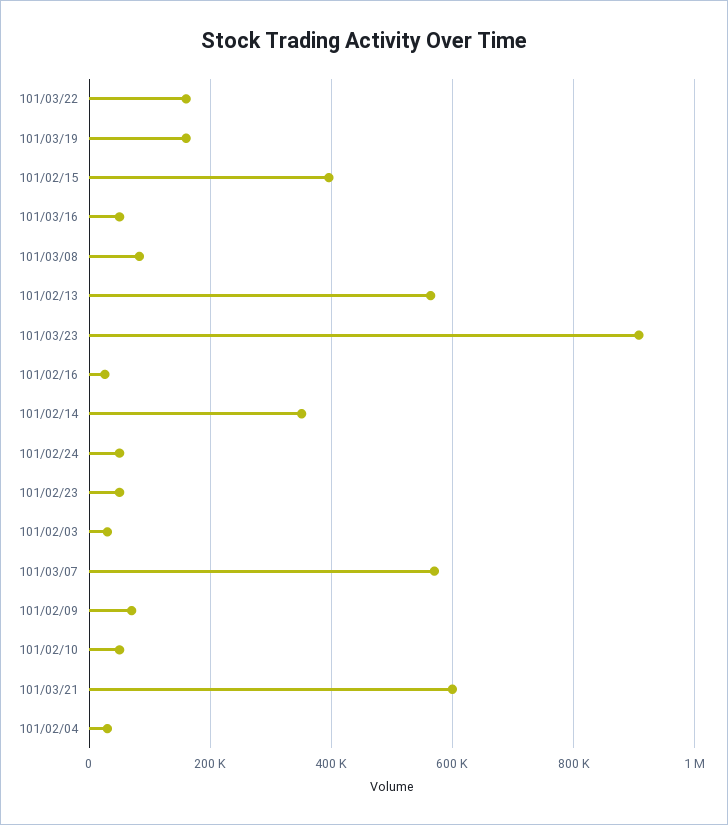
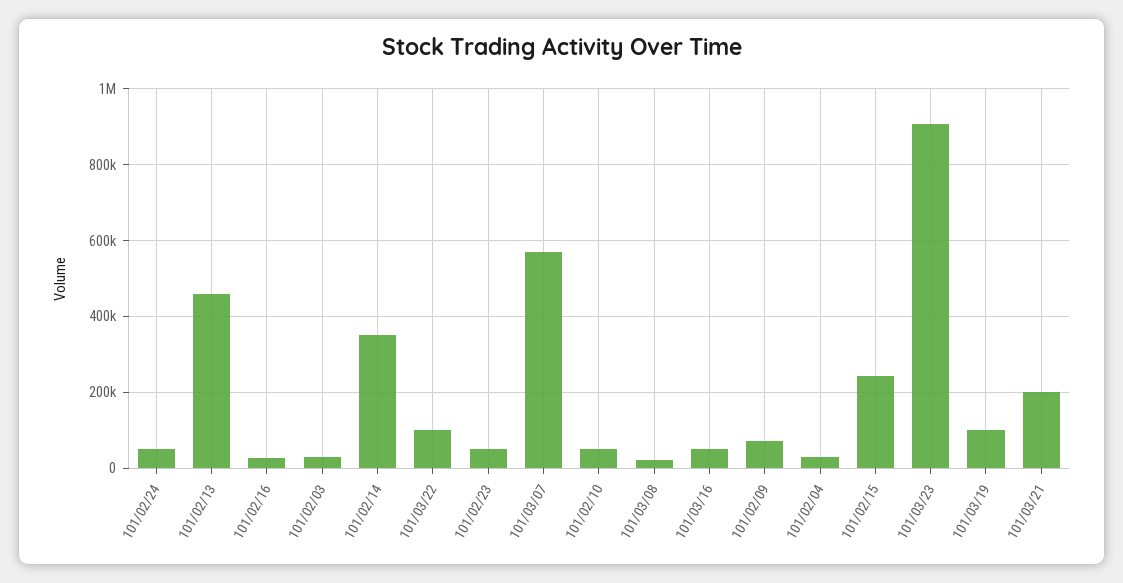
101/03/22: 160000 -> 100000
101/03/19: 160000 -> 100000
101/02/15: 400000 -> 240000
101/03/08: 80000 -> 20000
101/02/13: 560000 -> 460000
101/03/21: 600000 -> 200000

